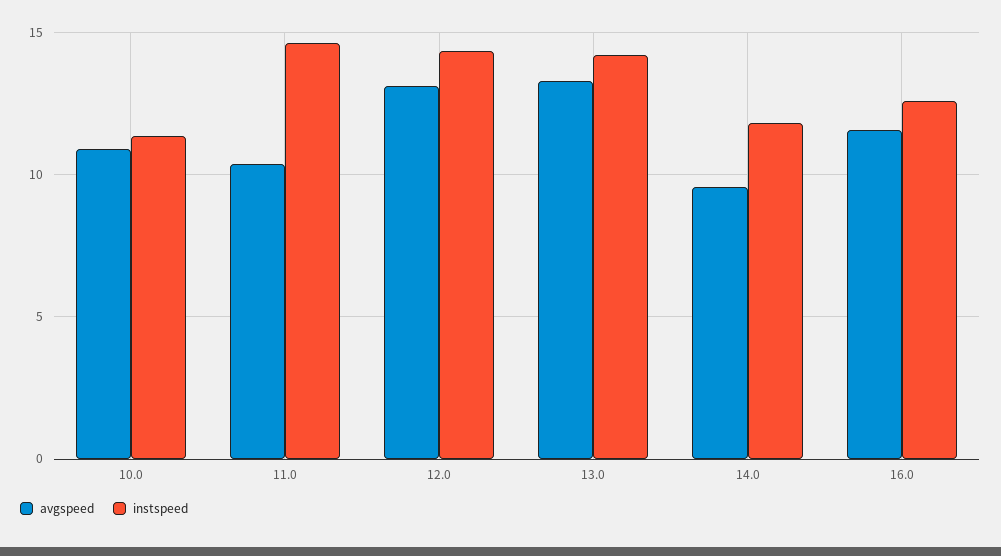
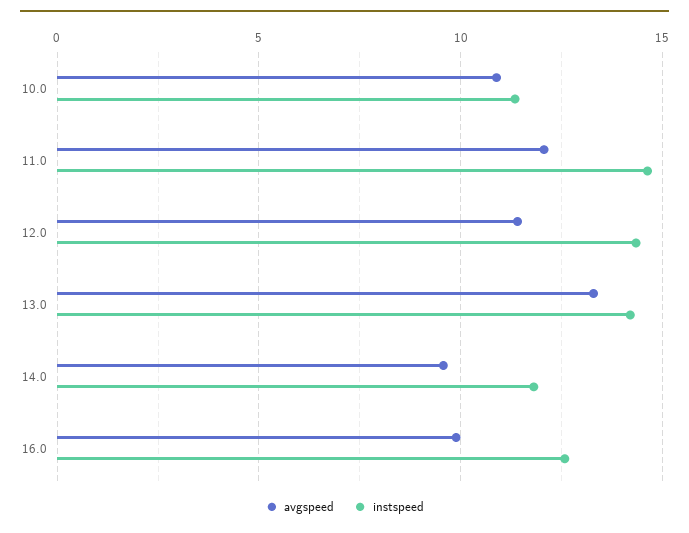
avgspeed, 11.0: 10.5 -> 12
avgspeed, 12.0: 13 -> 11.5
avgspeed, 16.0: 11.5 -> 10

